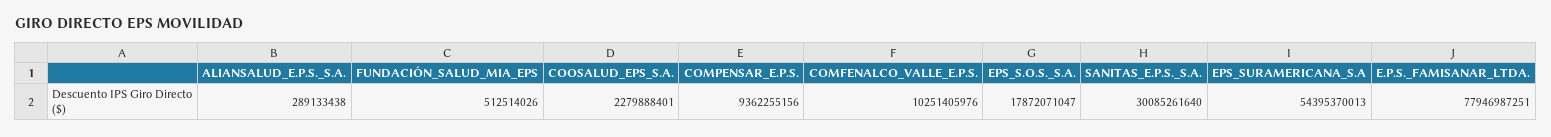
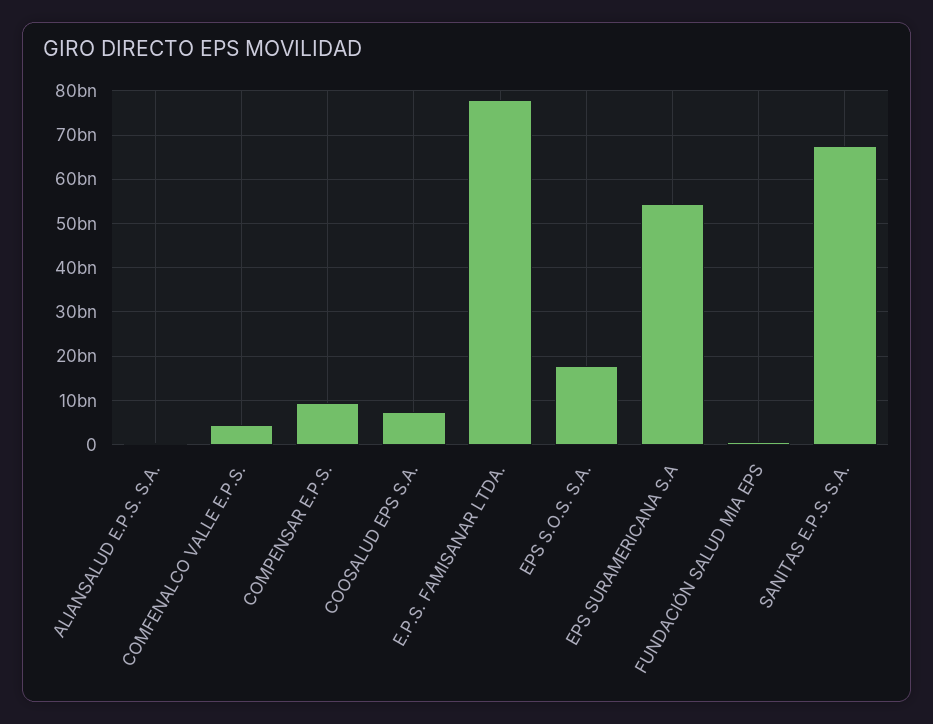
COOSALUD_EPS_S.A.: 2279888401 -> 8000000000
COMFENALCO_VALLE_E.P.S.: 10251405976 -> 4000000000
SANITAS_E.P.S._S.A.: 30085261640 -> 68000000000

